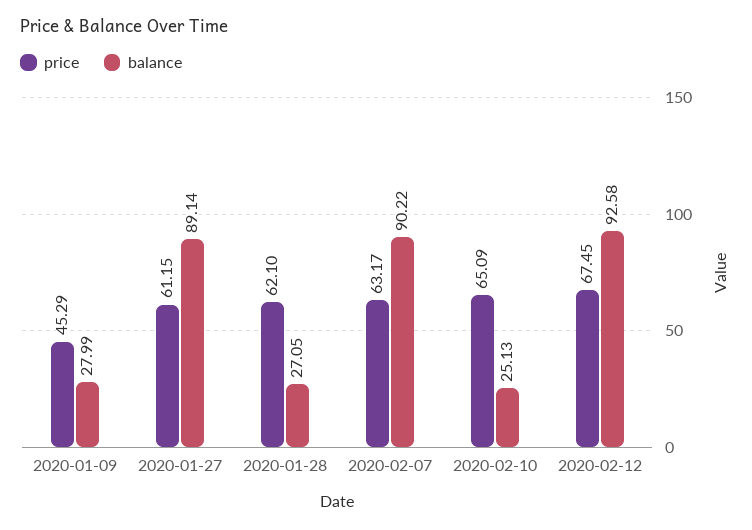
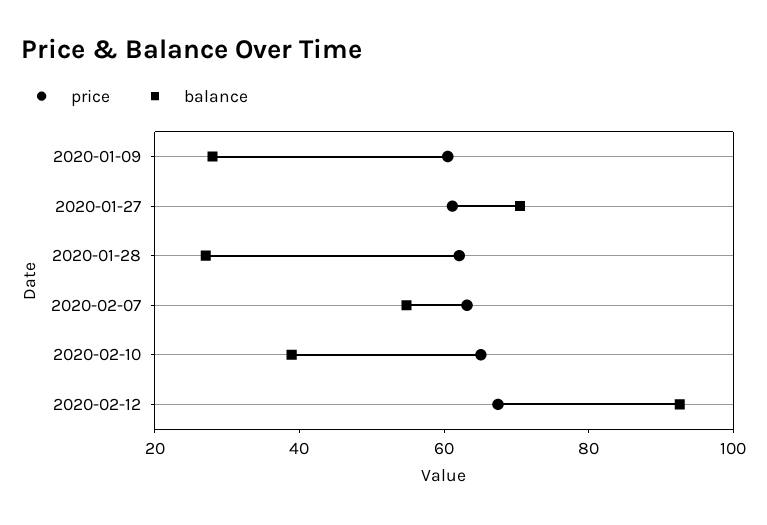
price, 2020-01-09: 45.29 -> 60
balance, 2020-01-27: 89.14 -> 70
balance, 2020-02-07: 90.22 -> 55
balance, 2020-02-10: 25.13 -> 40

